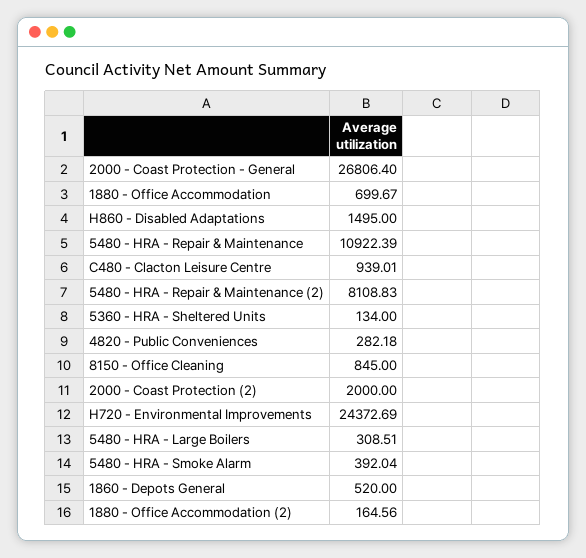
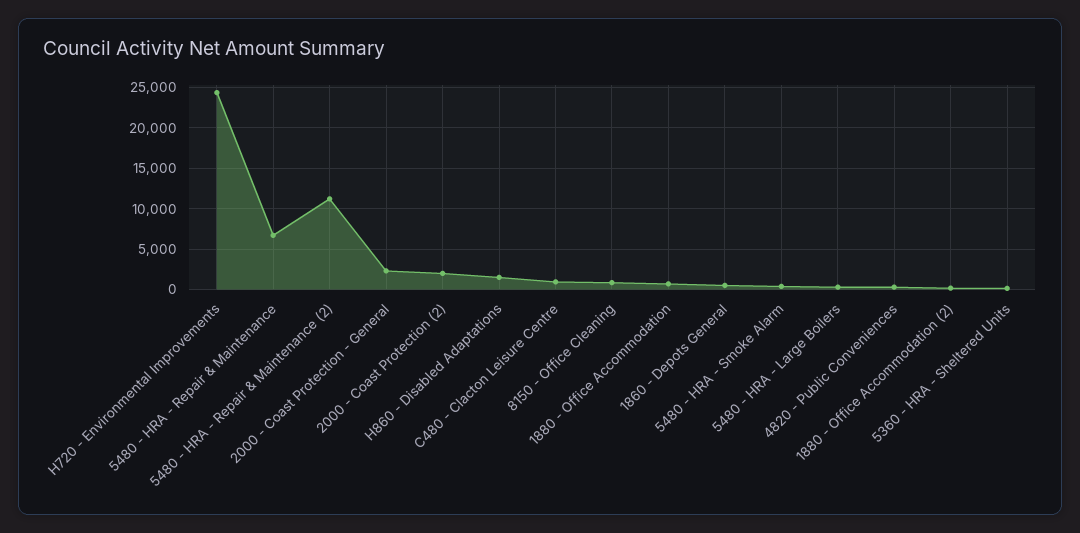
2000 - Coast Protection - General: 26806.4 -> 2000
5480 - HRA - Repair & Maintenance: 10922.39 -> 7000
5480 - HRA - Repair & Maintenance (2): 8108.83 -> 11000

